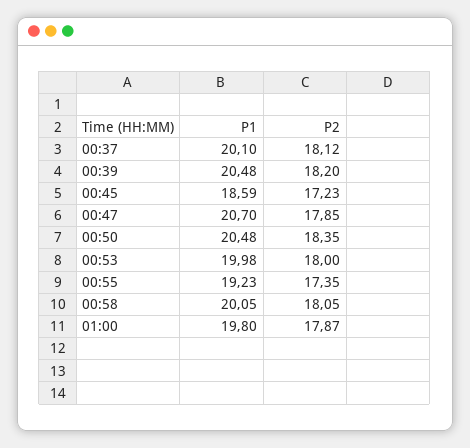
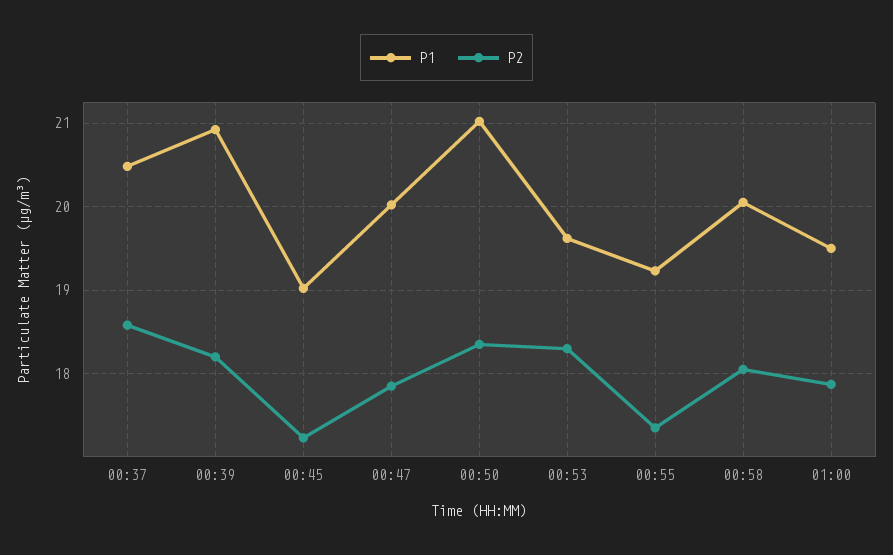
P1, 00:37: 20.1 -> 20.5
P2, 00:37: 18.12 -> 18.6
P1, 00:39: 20.48 -> 20.9
P1, 00:45: 18.59 -> 19
P1, 00:47: 20.7 -> 20
P1, 00:50: 20.48 -> 21
P1, 00:53: 19.98 -> 19.6
P2, 00:53: 18 -> 18.3
P1, 01:00: 19.8 -> 19.5

